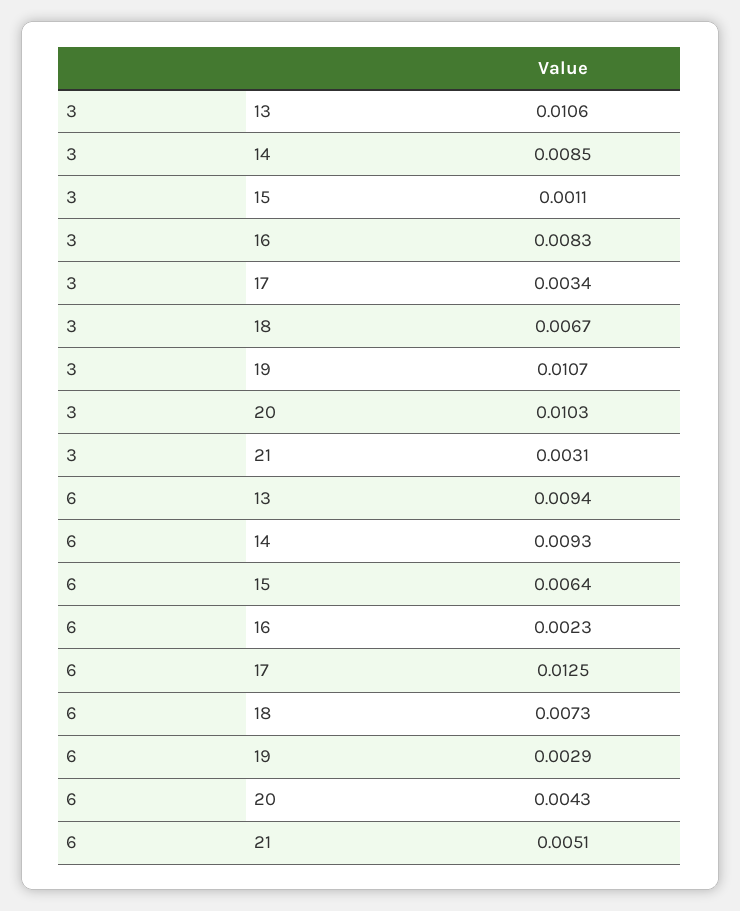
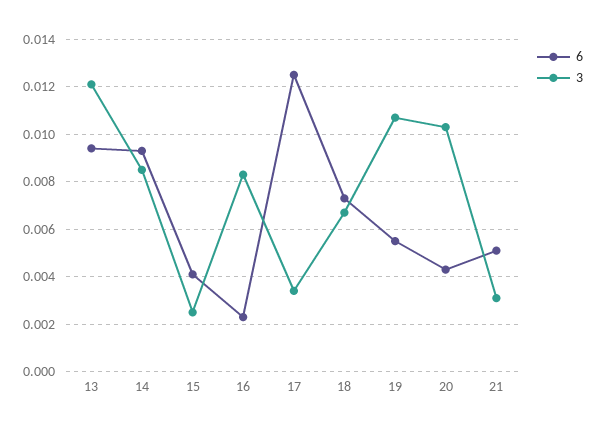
3, 13: 0.0106 -> 0.012
3, 15: 0.0011 -> 0.0025
6, 15: 0.0064 -> 0.004
6, 19: 0.0029 -> 0.0055

